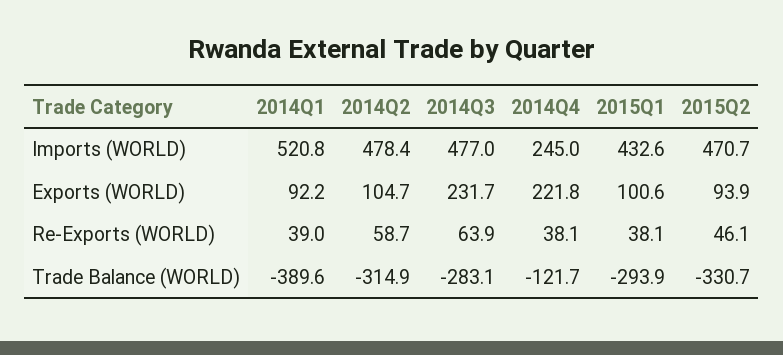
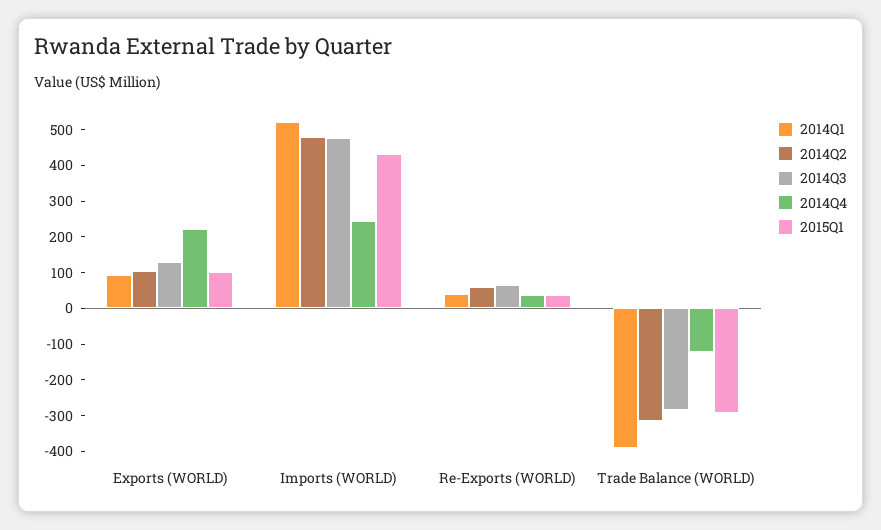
2015Q2, Imports (WORLD): 470.7 -> none
2014Q3, Exports (WORLD): 231.7 -> 125
2015Q2, Exports (WORLD): 93.9 -> none
2015Q2, Re-Exports (WORLD): 46.1 -> none
2015Q2, Trade Balance (WORLD): -330.7 -> none

